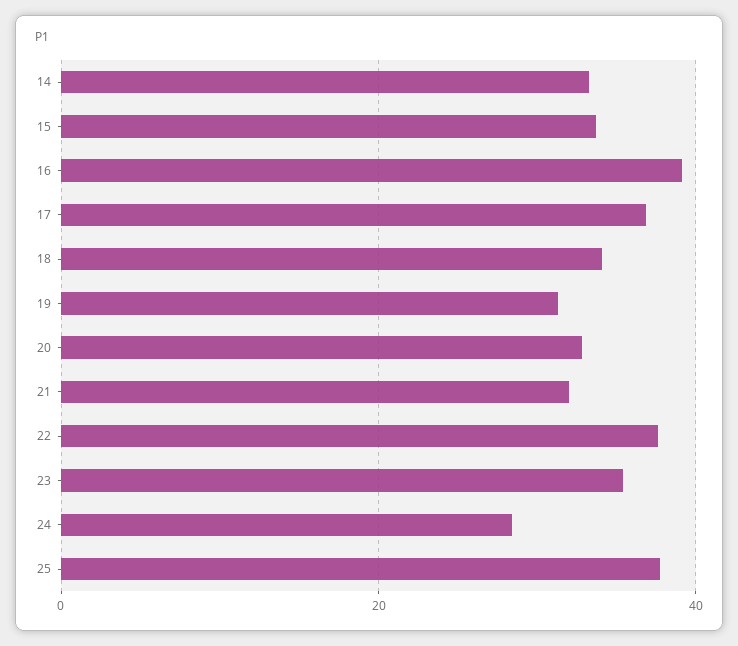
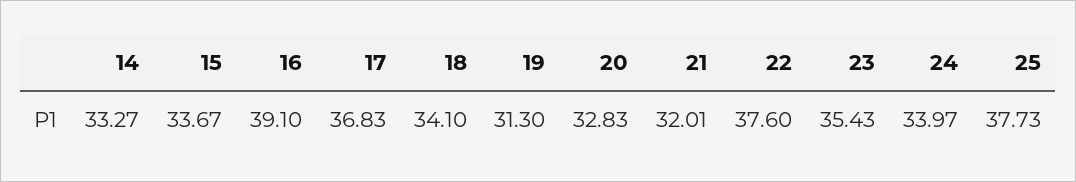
24: 28 -> 33.97

